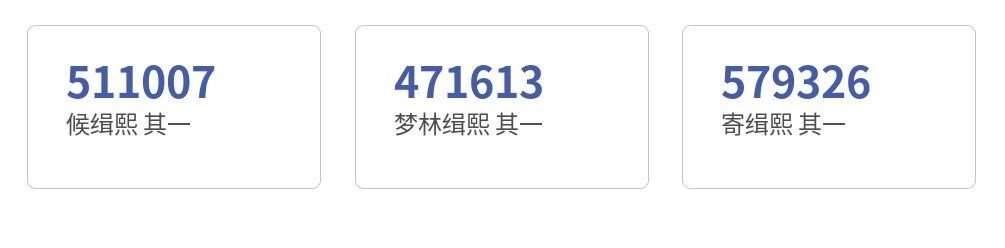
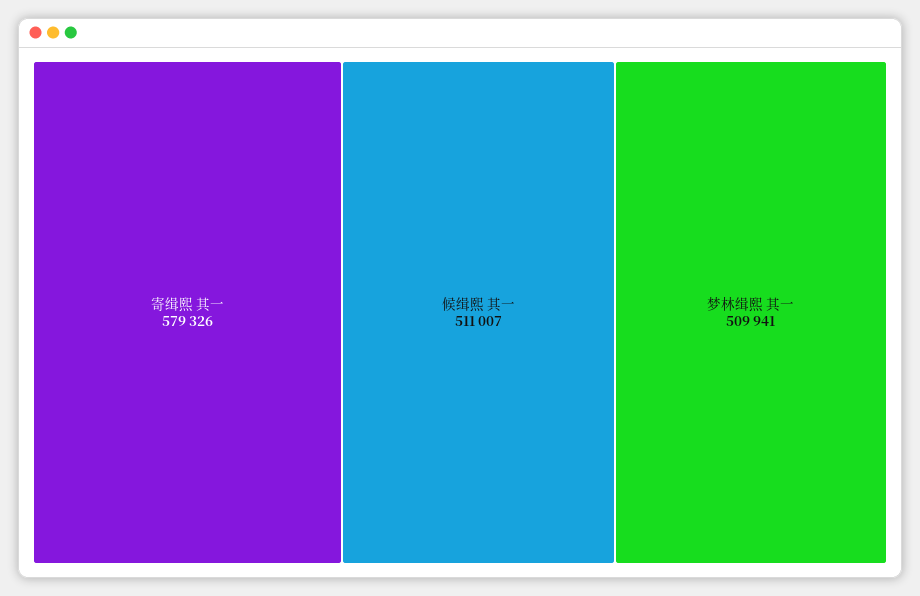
梦林缉熙 其一: 471613 -> 509941

